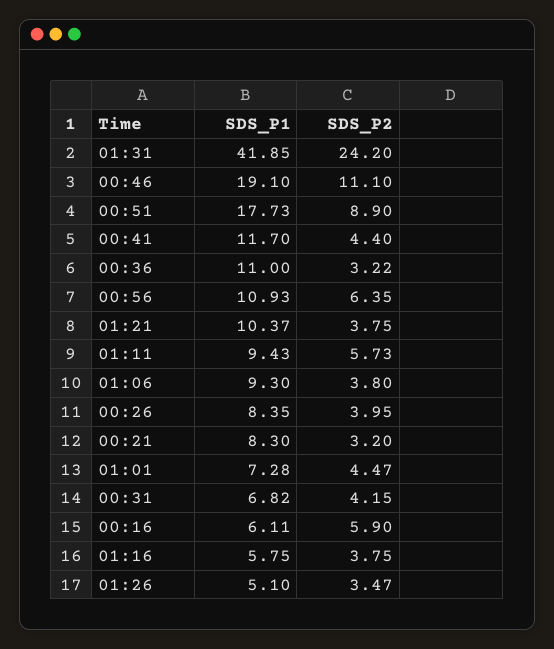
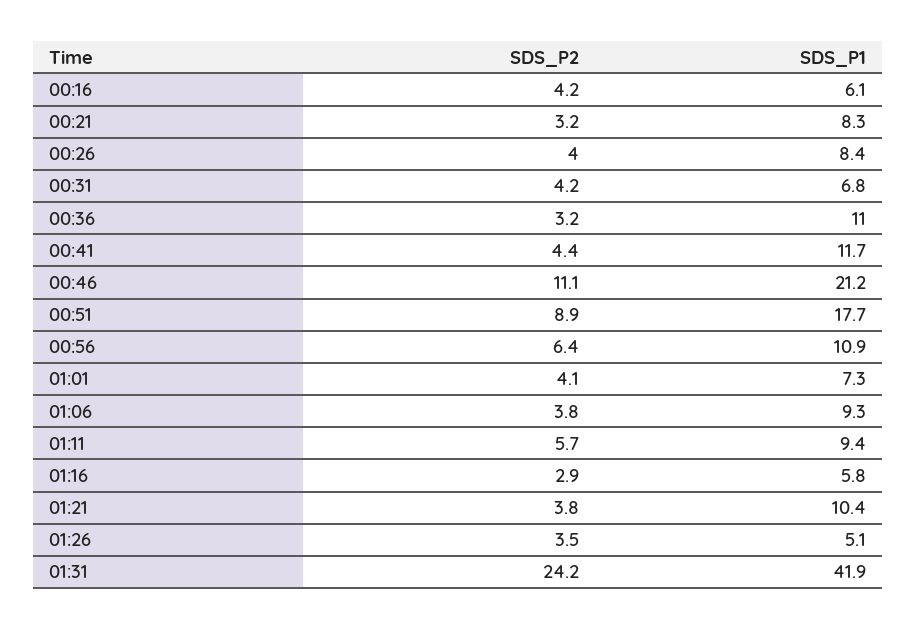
SDS_P1, 00:46: 19.1 -> 21.2
SDS_P2, 01:01: 4.47 -> 4.1
SDS_P2, 00:16: 5.9 -> 4.2
SDS_P2, 01:16: 3.75 -> 2.9

